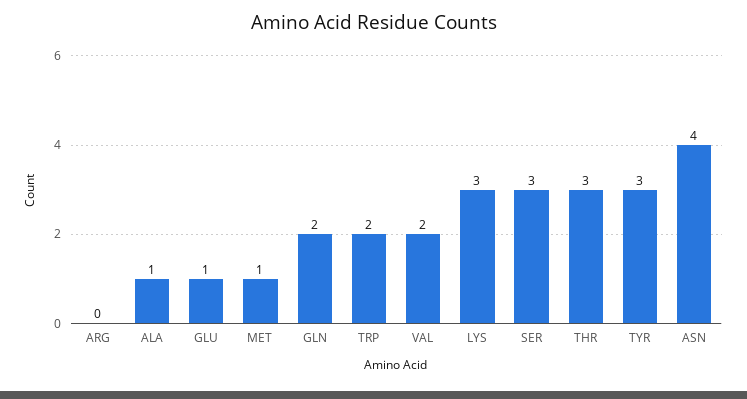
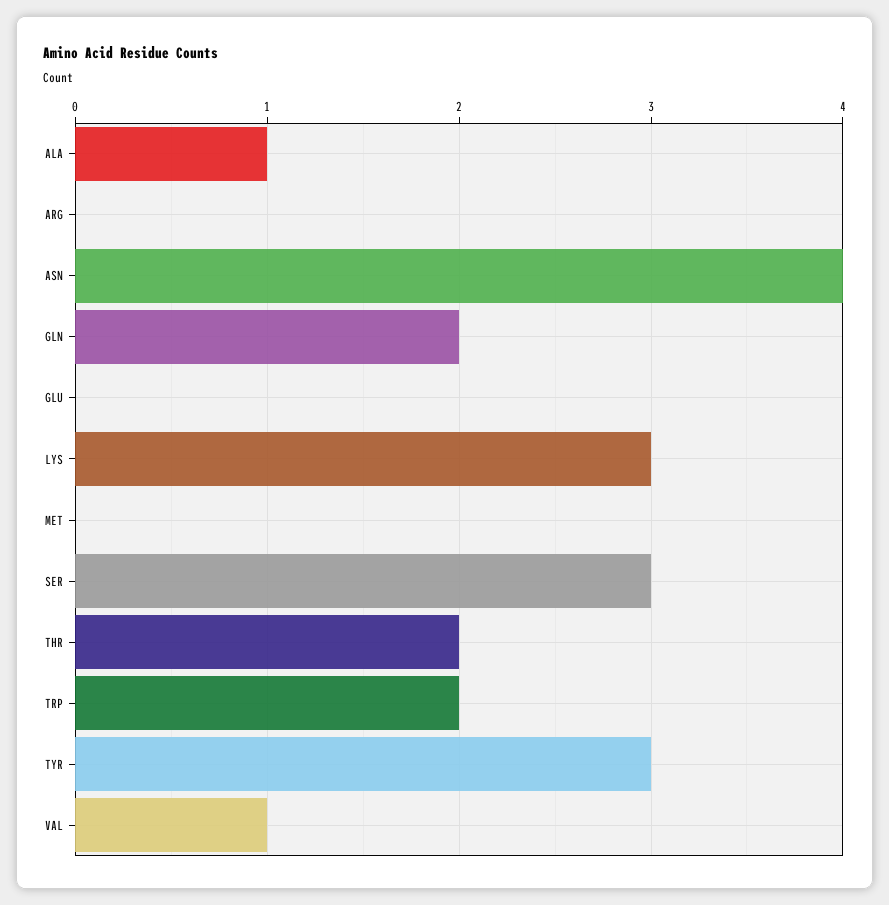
GLU: 1 -> 0
MET: 1 -> 0
VAL: 2 -> 1
THR: 3 -> 2

